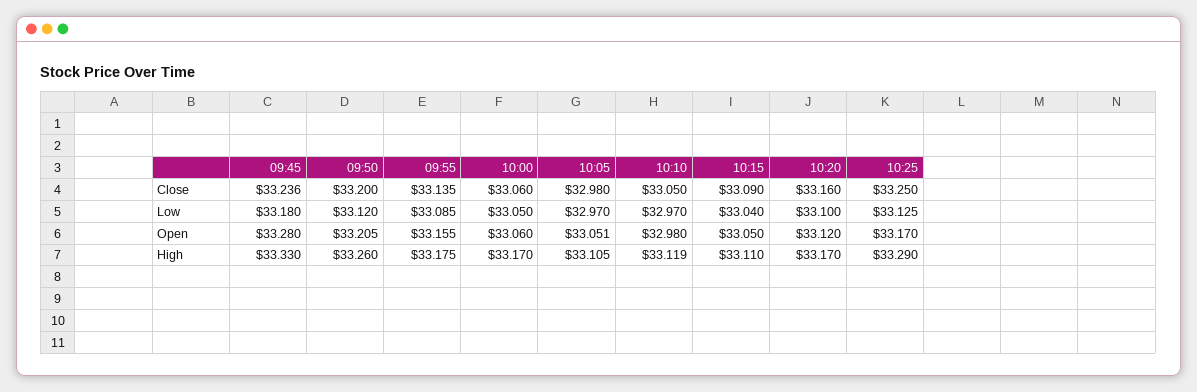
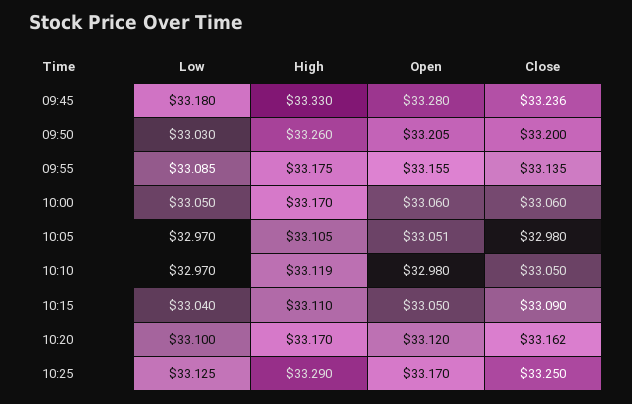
10:20, Close: 33.16 -> 33.162
09:50, Low: 33.12 -> 33.03

